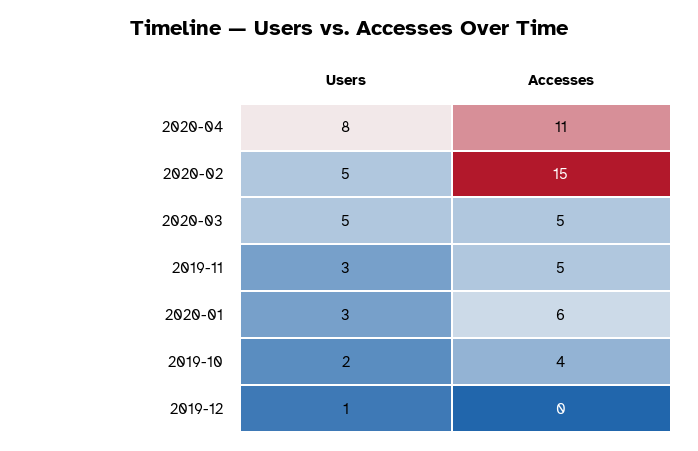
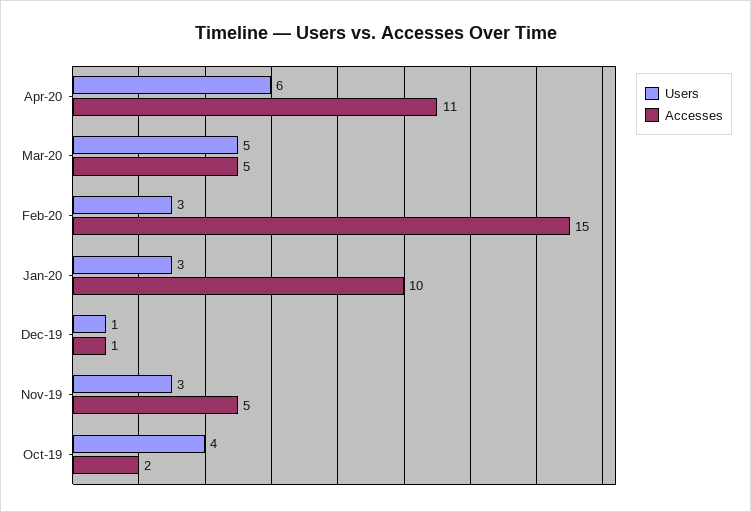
Users, 2020-04: 8 -> 6
Users, 2020-02: 5 -> 3
Accesses, 2020-01: 6 -> 10
Users, 2019-10: 2 -> 4
Accesses, 2019-10: 4 -> 2
Accesses, 2019-12: 0 -> 1

